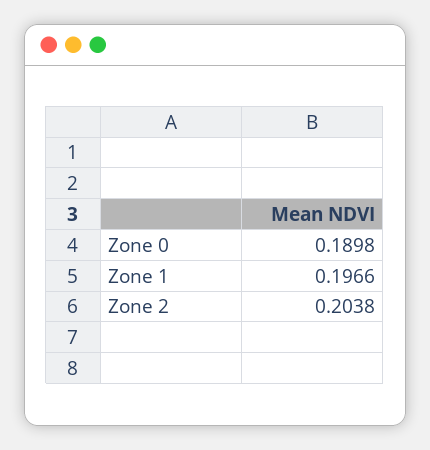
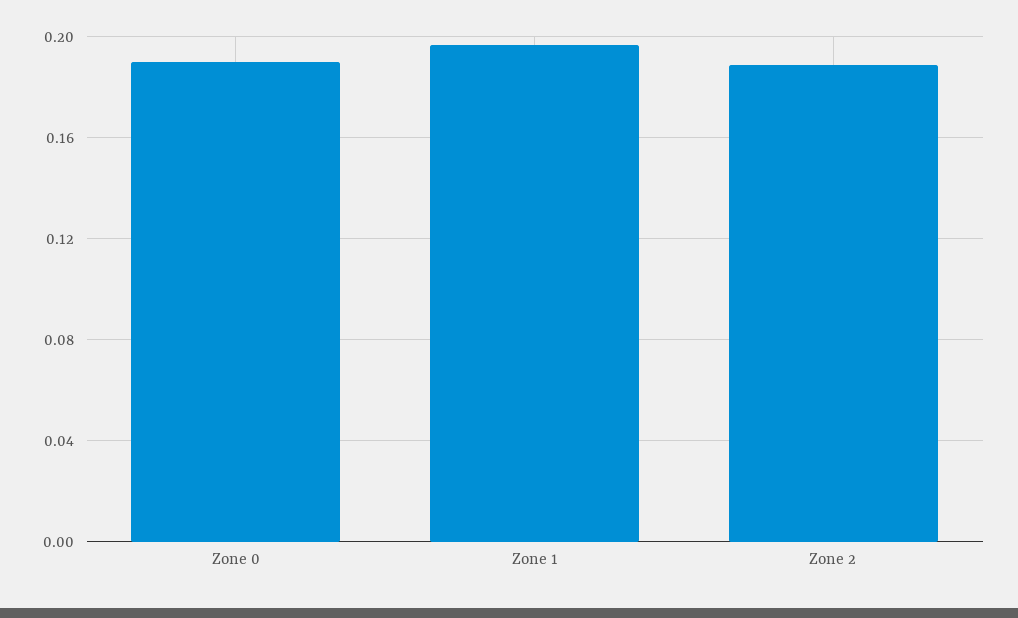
Zone 2: 0.2038 -> 0.19

